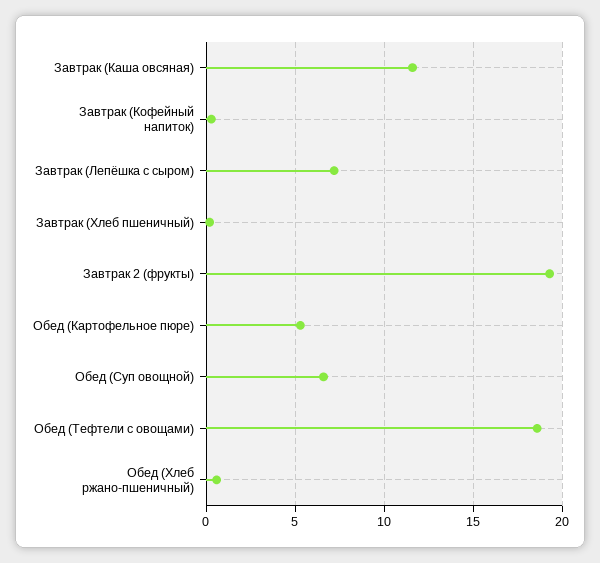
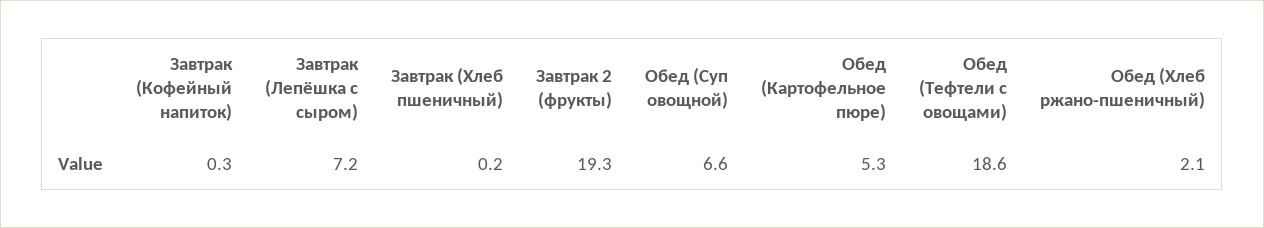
Завтрак (Каша овсяная): 11.5 -> none
Обед (Хлеб ржано-пшеничный): 0.5 -> 2.1

